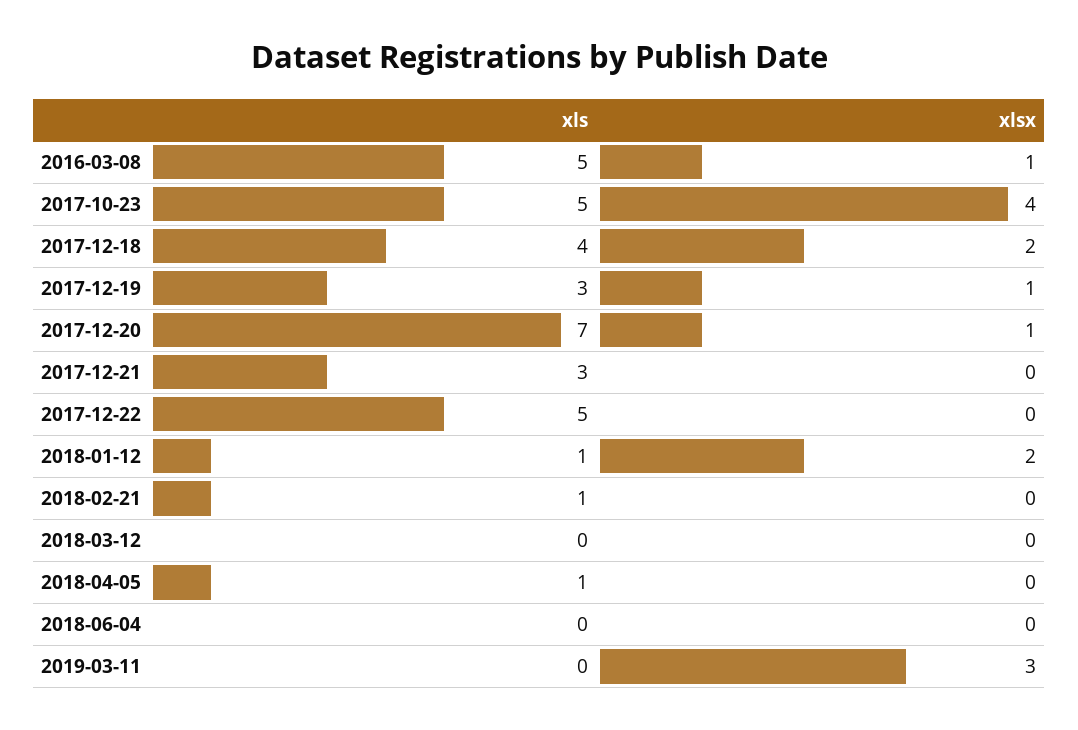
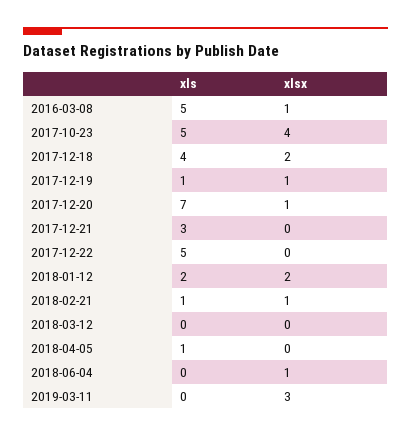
xls, 2017-12-19: 3 -> 1
xls, 2018-01-12: 1 -> 2
xlsx, 2018-02-21: 0 -> 1
xlsx, 2018-06-04: 0 -> 1

